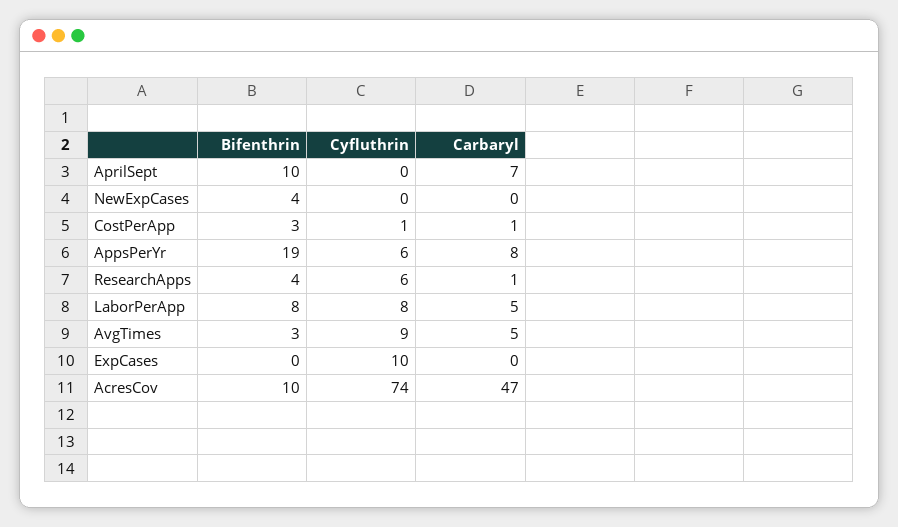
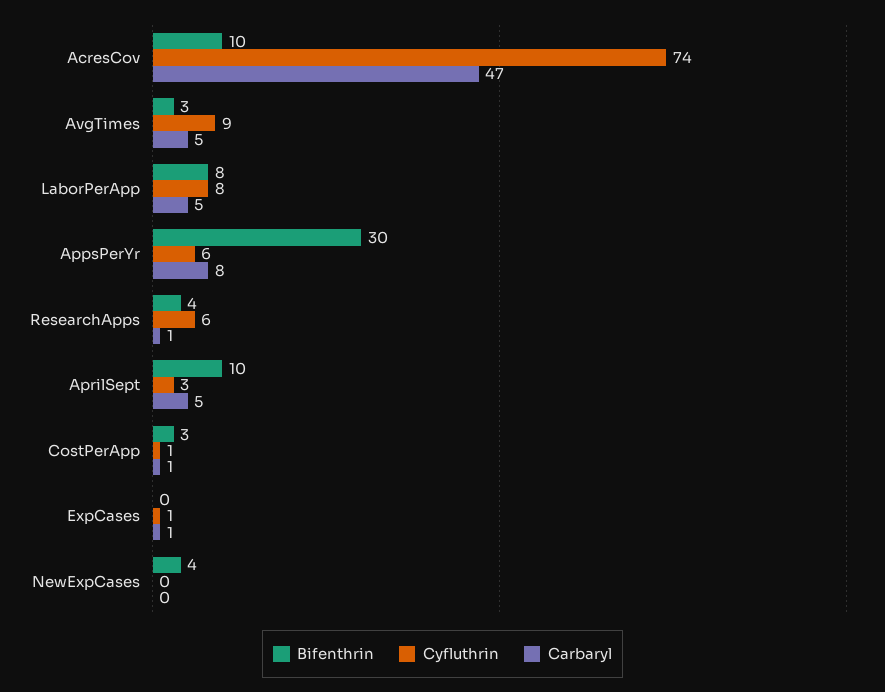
Cyfluthrin, AprilSept: 0 -> 3
Carbaryl, AprilSept: 7 -> 5
Bifenthrin, AppsPerYr: 19 -> 30
Cyfluthrin, ExpCases: 10 -> 1
Carbaryl, ExpCases: 0 -> 1

